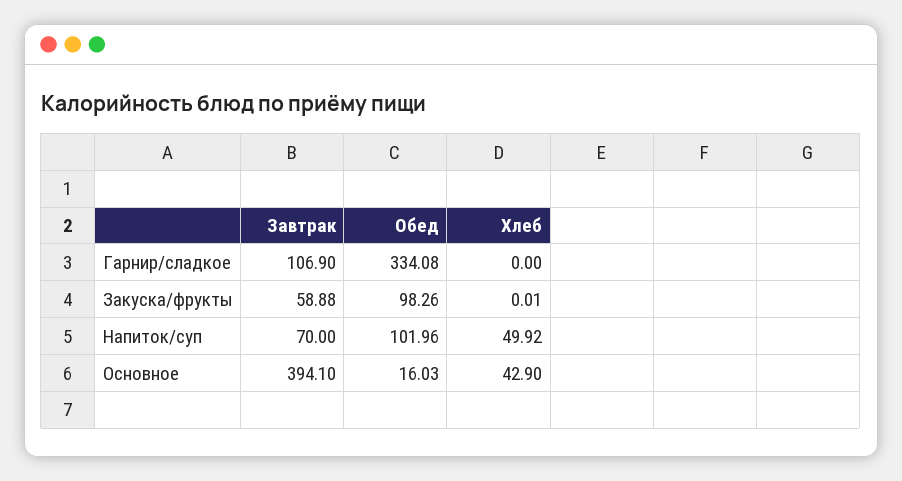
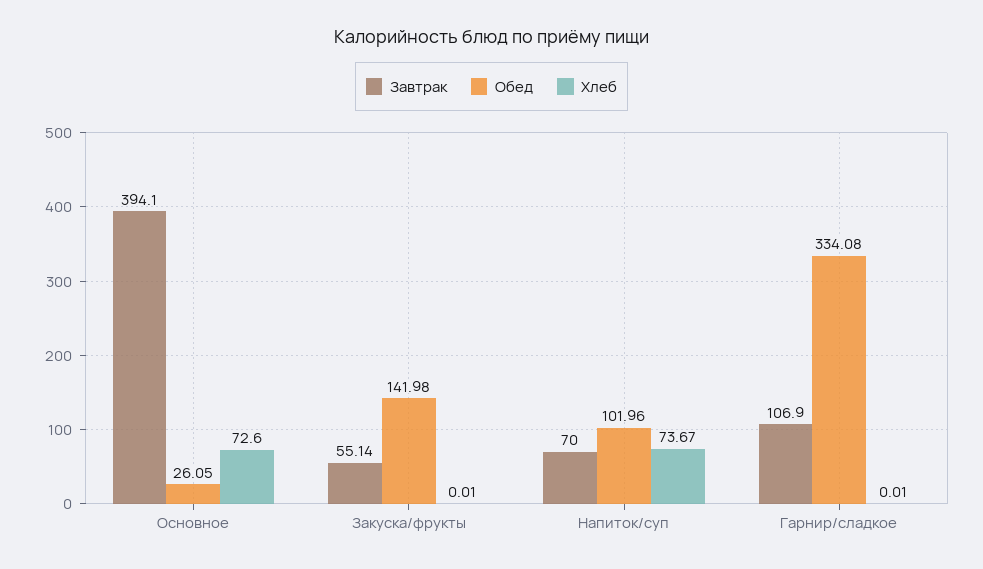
Хлеб, Гарнир/сладкое: 0 -> 0.01
Завтрак, Закуска/фрукты: 58.88 -> 55.14
Обед, Закуска/фрукты: 98.26 -> 141.98
Хлеб, Напиток/суп: 49.92 -> 73.67
Обед, Основное: 16.03 -> 26.05
Хлеб, Основное: 42.9 -> 72.6

